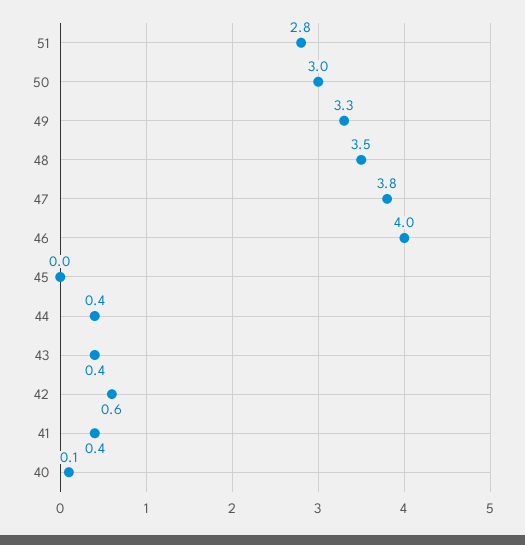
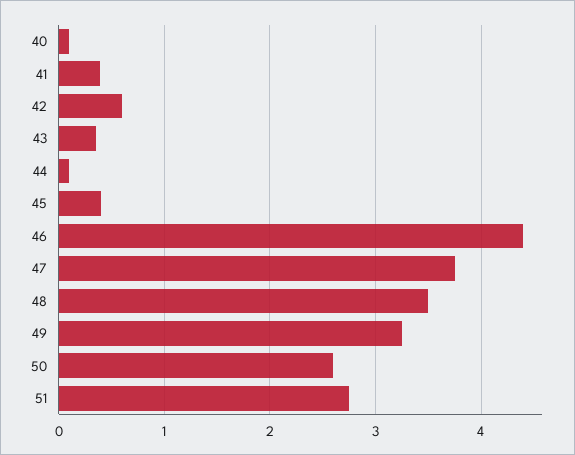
50: 3 -> 2.6
46: 4 -> 4.4
45: 0 -> 0.4
44: 0.4 -> 0.1

